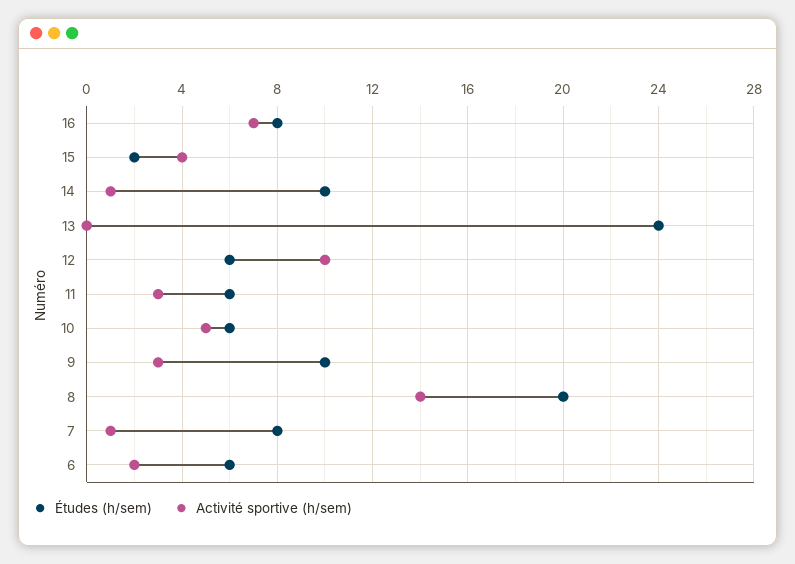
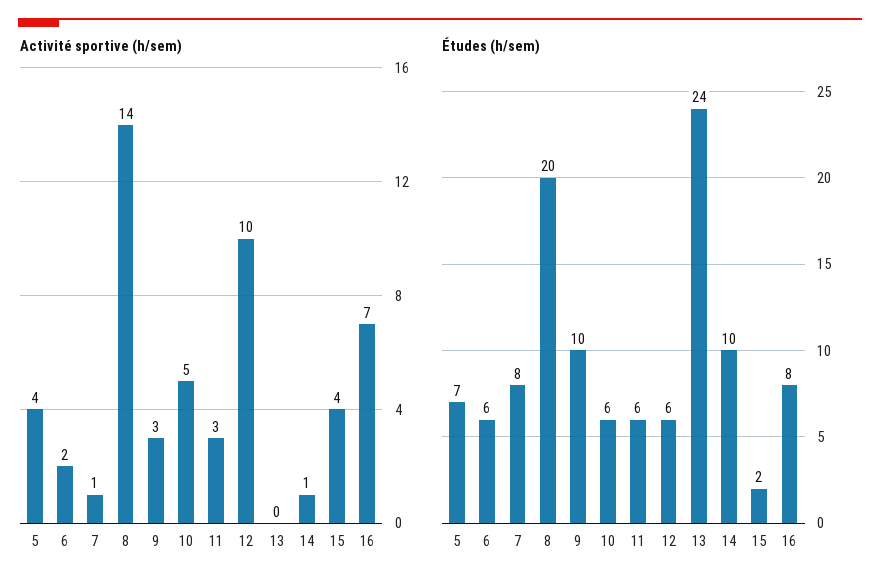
Activité sportive (h/sem), 5: none -> 4
Études (h/sem), 5: none -> 7

